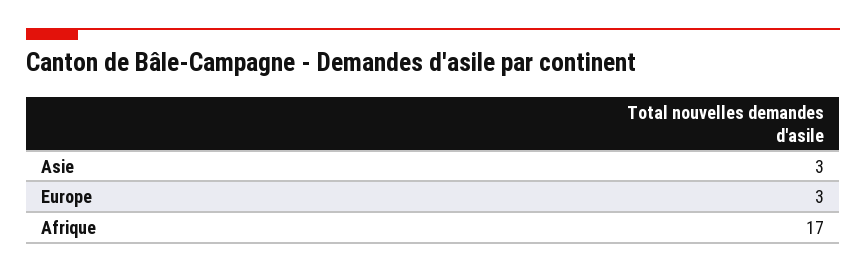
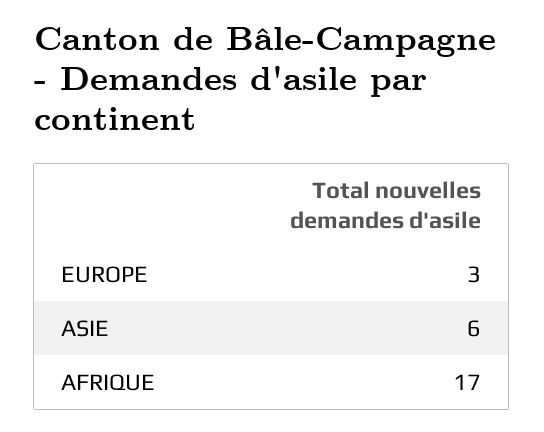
Asie: 3 -> 6

